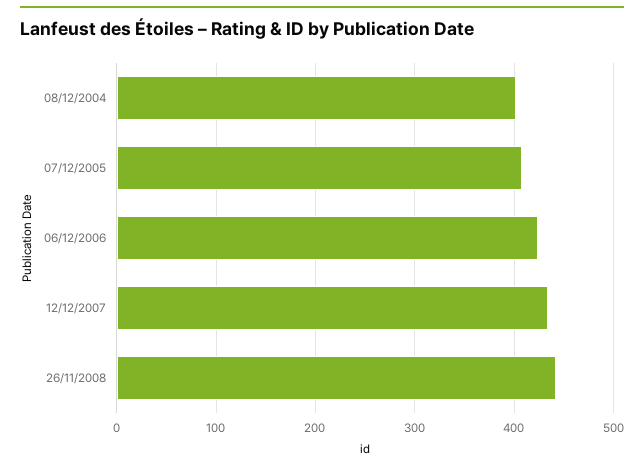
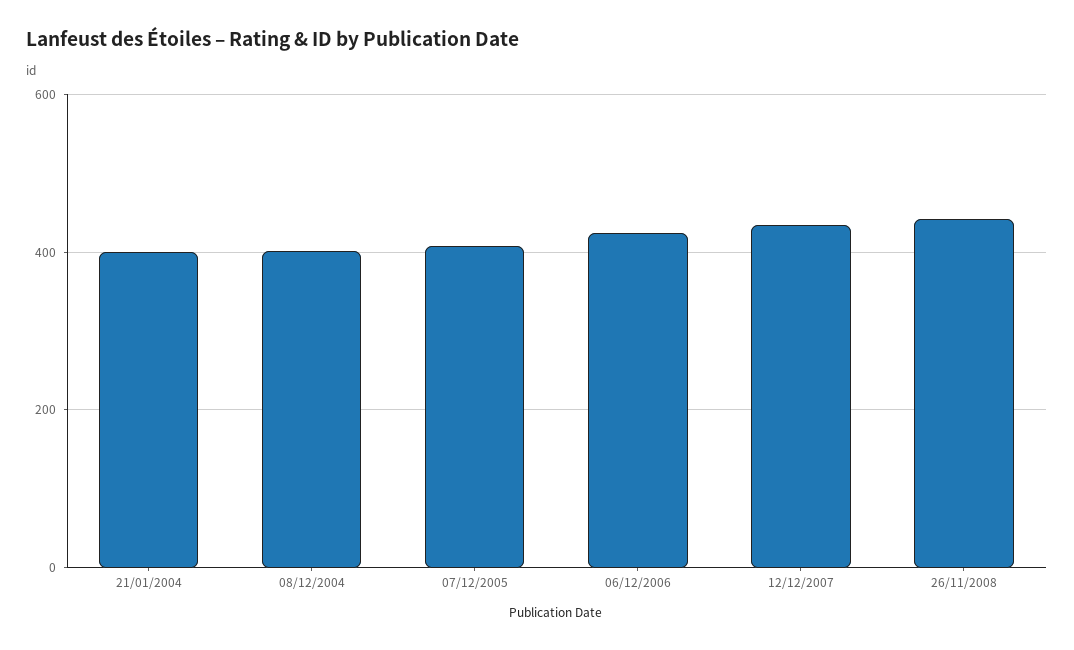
21/01/2004: none -> 400

